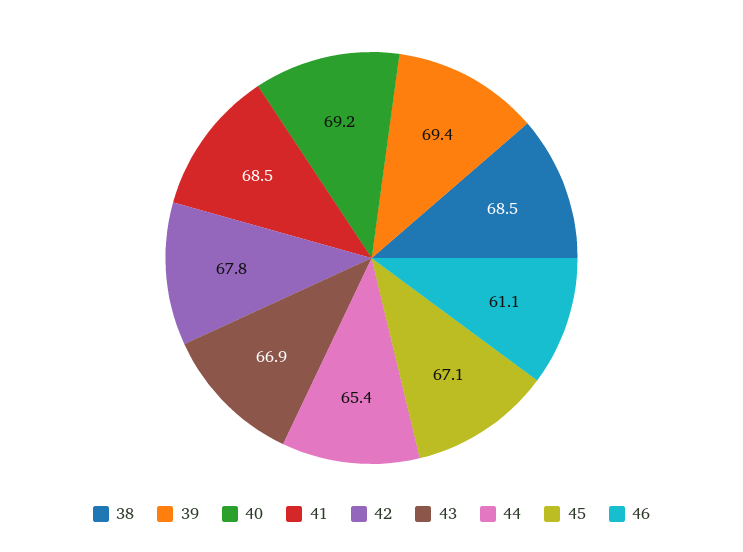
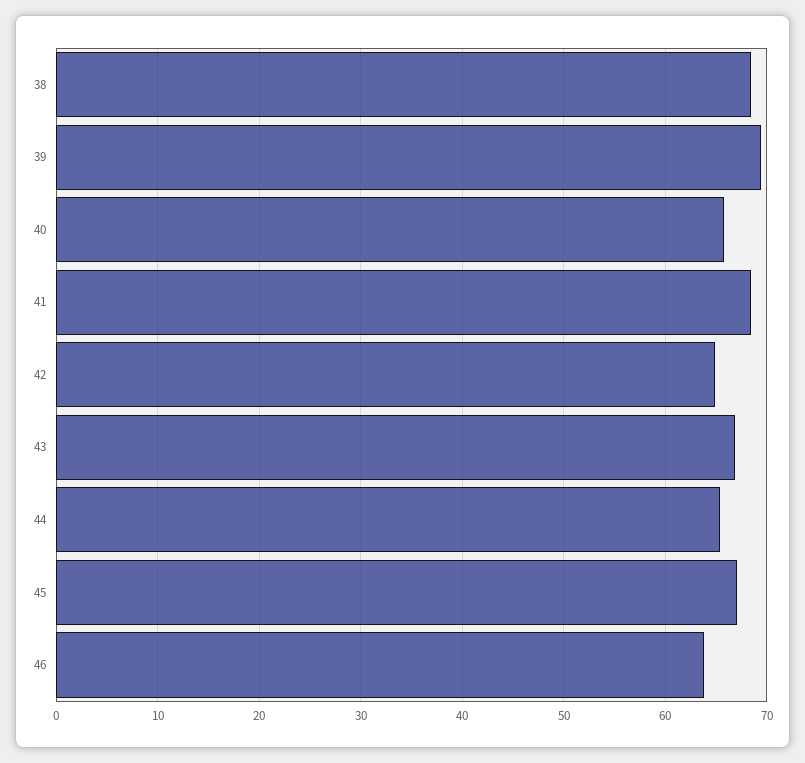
40: 69.2 -> 66
42: 67.8 -> 65
46: 61.1 -> 64

